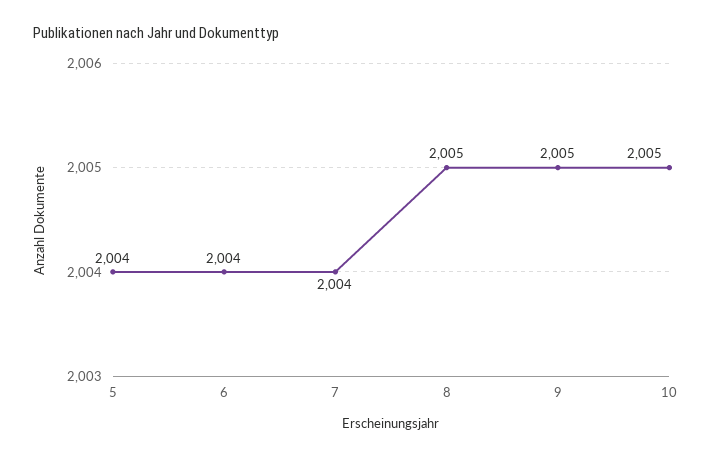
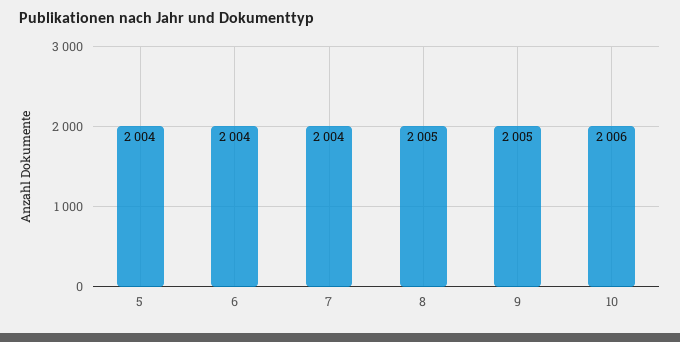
10: 2005 -> 2006

